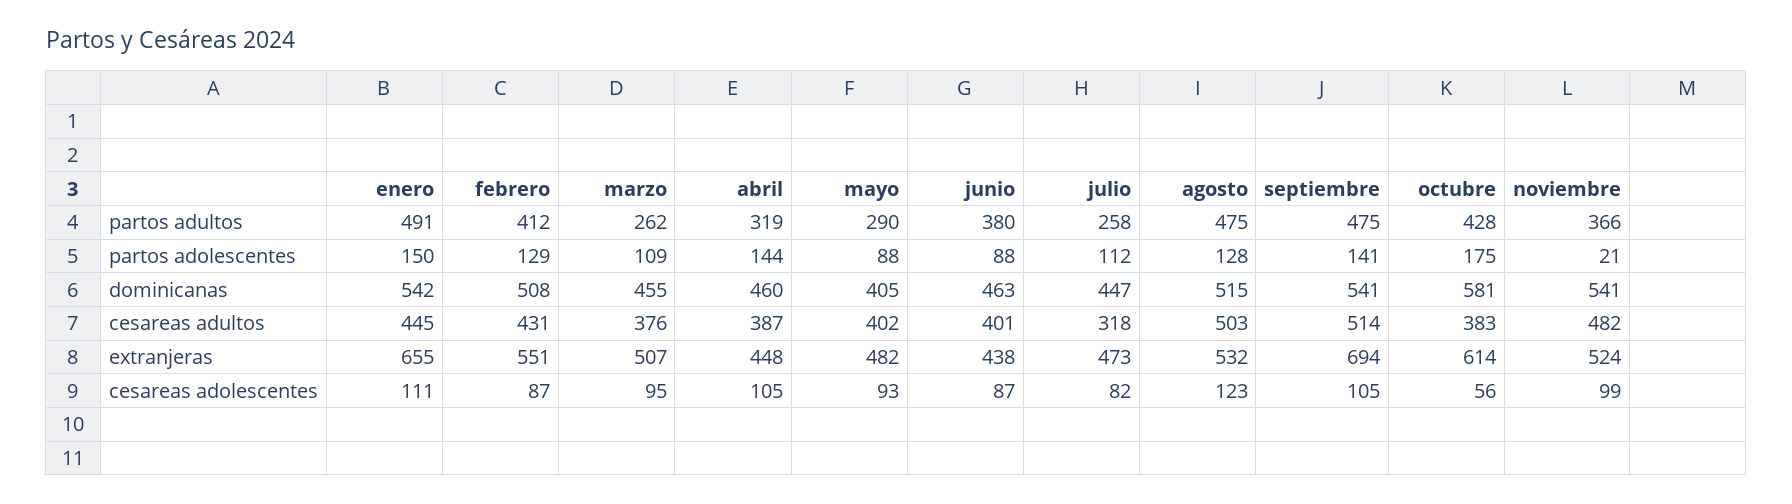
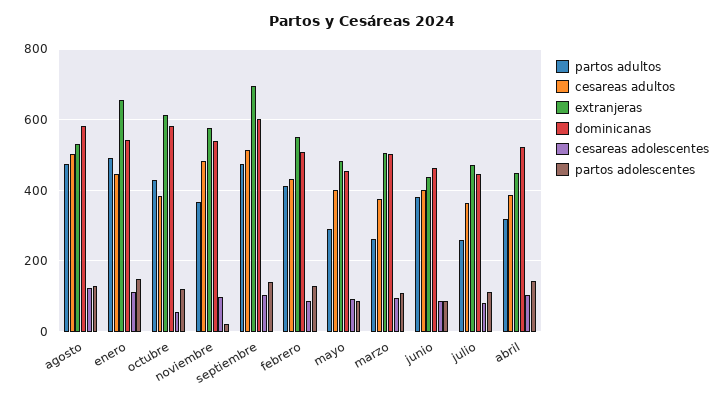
partos adolescentes, octubre: 175 -> 120
dominicanas, marzo: 455 -> 500
dominicanas, abril: 460 -> 520
dominicanas, mayo: 405 -> 460
dominicanas, agosto: 515 -> 580
dominicanas, septiembre: 541 -> 600
cesareas adultos, julio: 318 -> 360
extranjeras, noviembre: 524 -> 580

